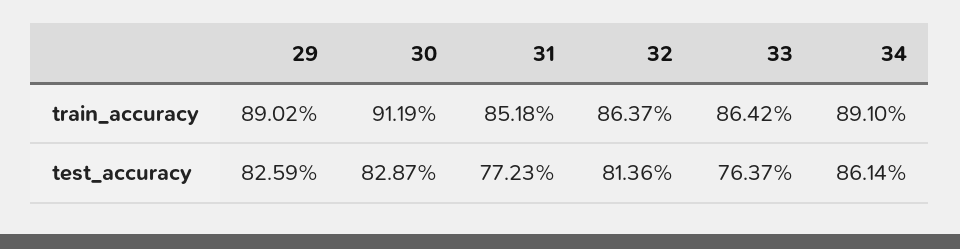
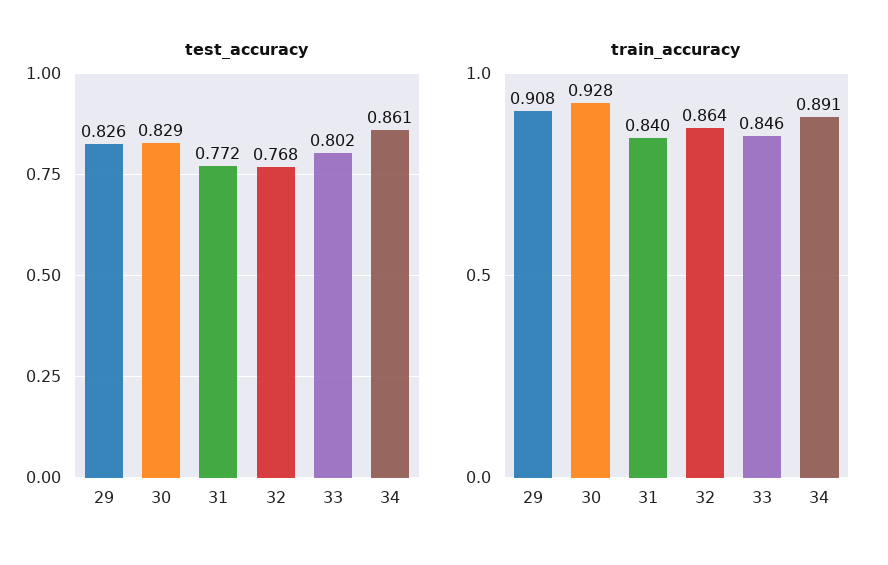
train_accuracy, 29: 0.8902 -> 0.908
train_accuracy, 30: 0.9119 -> 0.928
train_accuracy, 31: 0.8518 -> 0.84
train_accuracy, 33: 0.8642 -> 0.846
test_accuracy, 32: 0.8136 -> 0.768
test_accuracy, 33: 0.7637 -> 0.802

